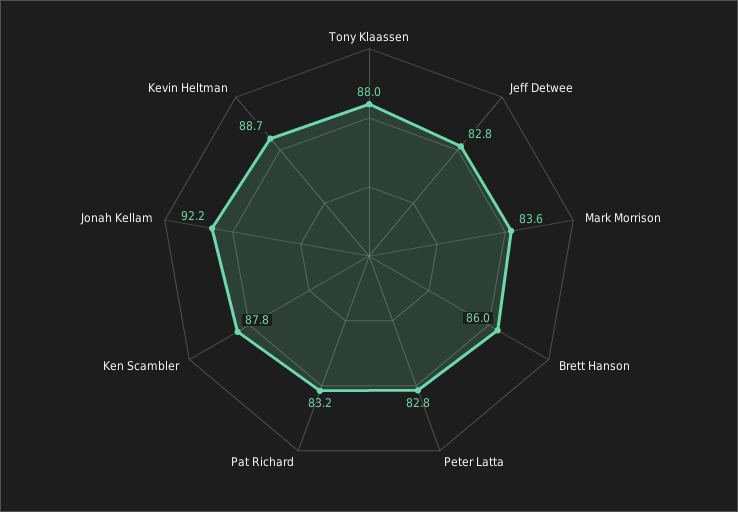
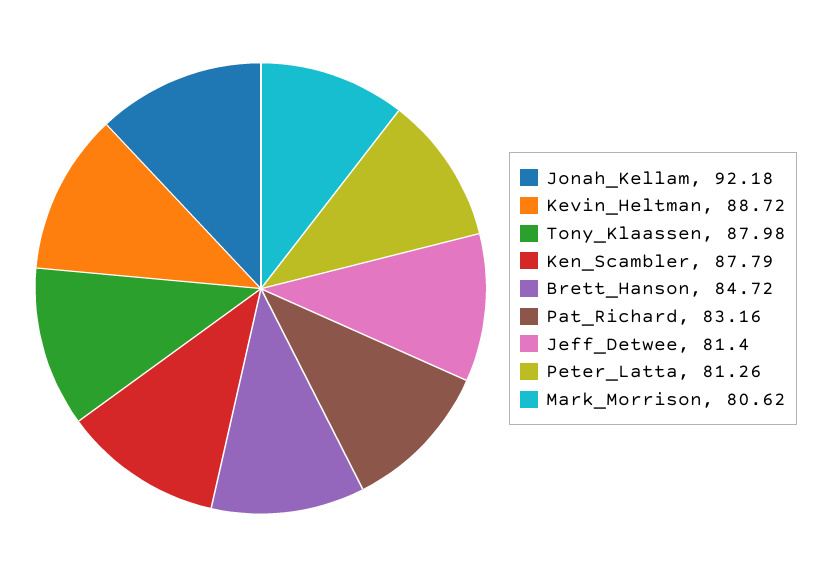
Jeff Detwee: 82.8 -> 81.4
Mark Morrison: 83.6 -> 80.62
Brett Hanson: 86 -> 84.72
Peter Latta: 82.8 -> 81.26

